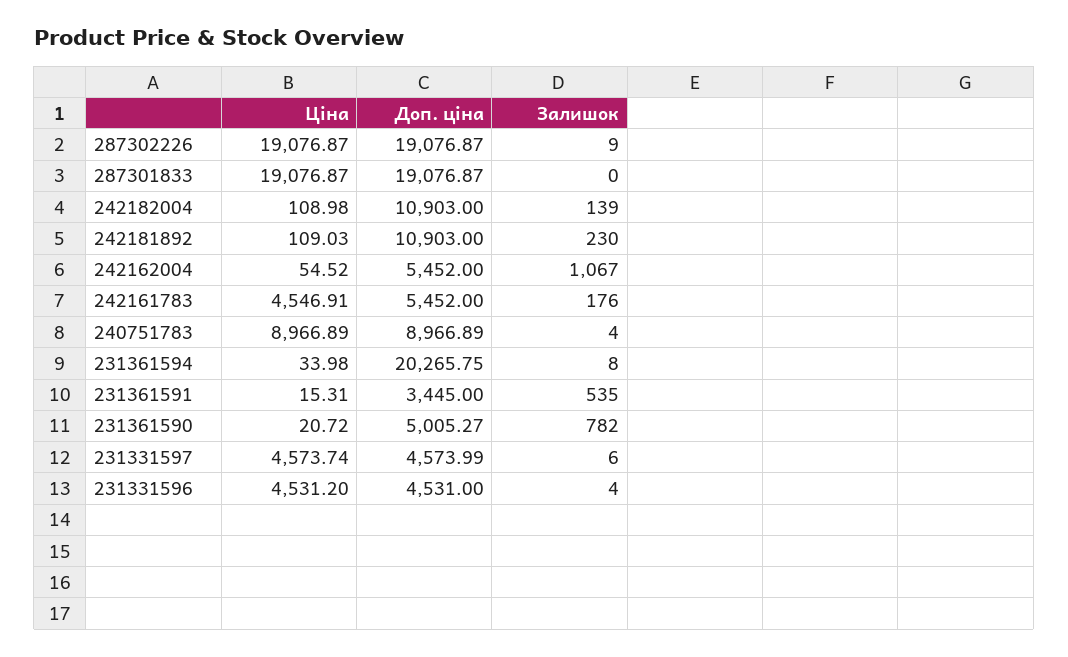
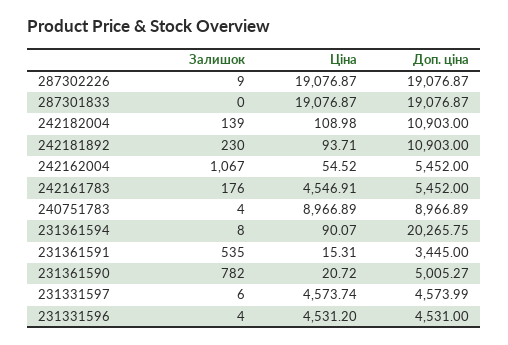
Ціна, 242181892: 109.03 -> 93.71
Ціна, 231361594: 33.98 -> 90.07

